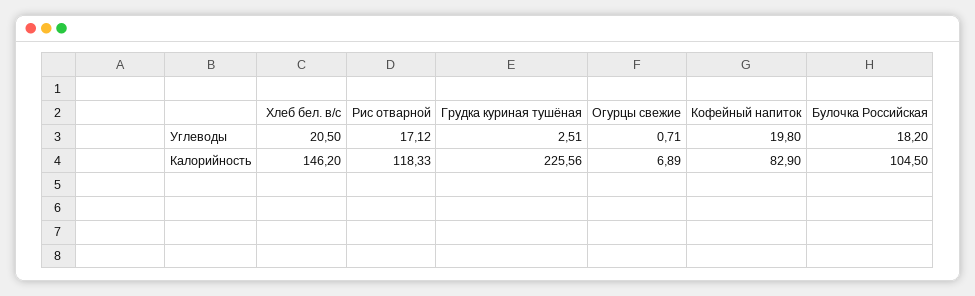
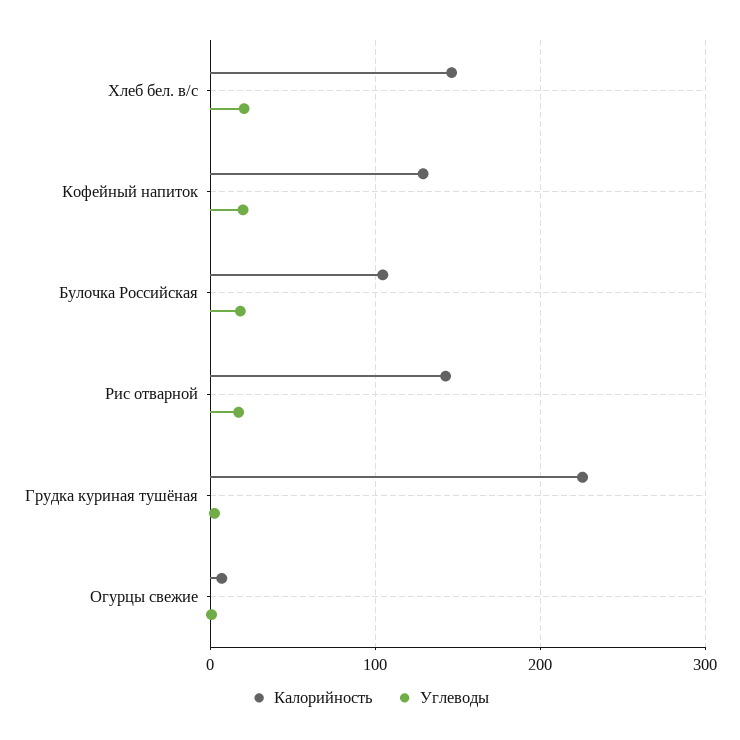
Калорийность, Рис отварной: 118.33 -> 140
Калорийность, Кофейный напиток: 82.9 -> 130

